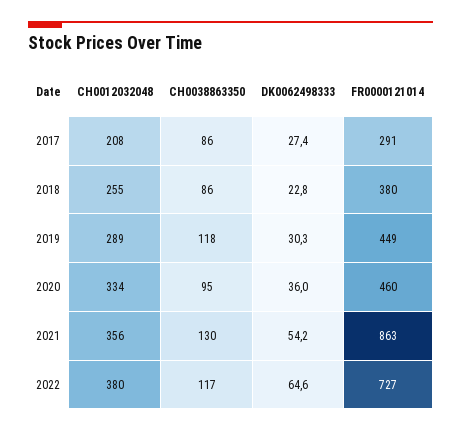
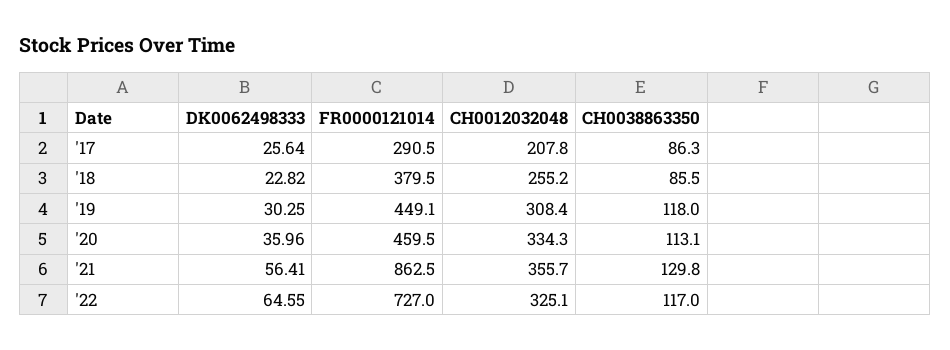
DK0062498333, 2017: 27.4 -> 25.64
CH0012032048, 2019: 289 -> 308.4
CH0038863350, 2020: 95 -> 113.1
DK0062498333, 2021: 54.2 -> 56.41
CH0012032048, 2022: 380 -> 325.1

